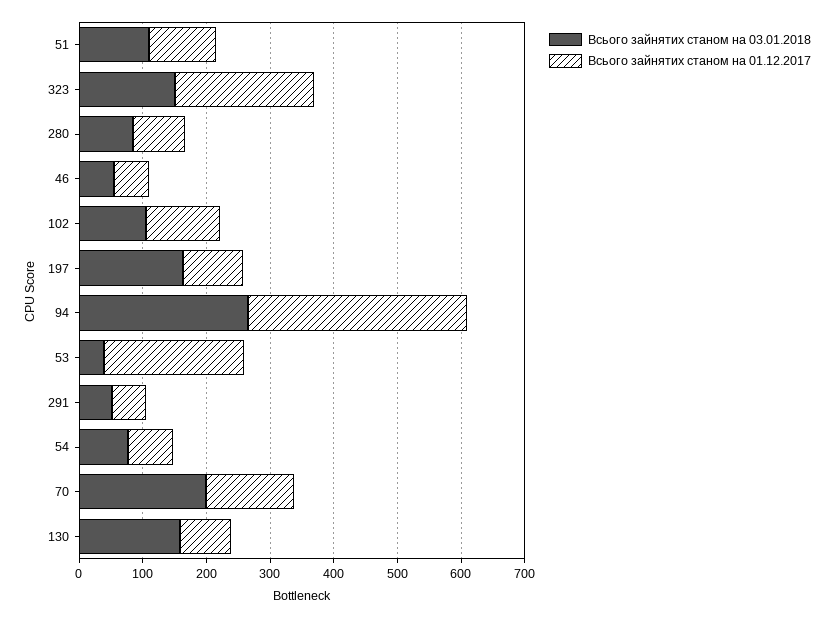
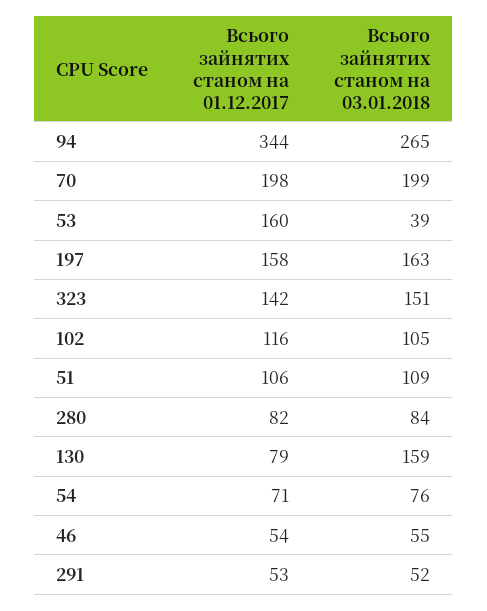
Всього зайнятих станом на 01.12.2017, 323: 220 -> 142
Всього зайнятих станом на 01.12.2017, 197: 100 -> 158
Всього зайнятих станом на 01.12.2017, 53: 220 -> 160
Всього зайнятих станом на 01.12.2017, 70: 140 -> 198

